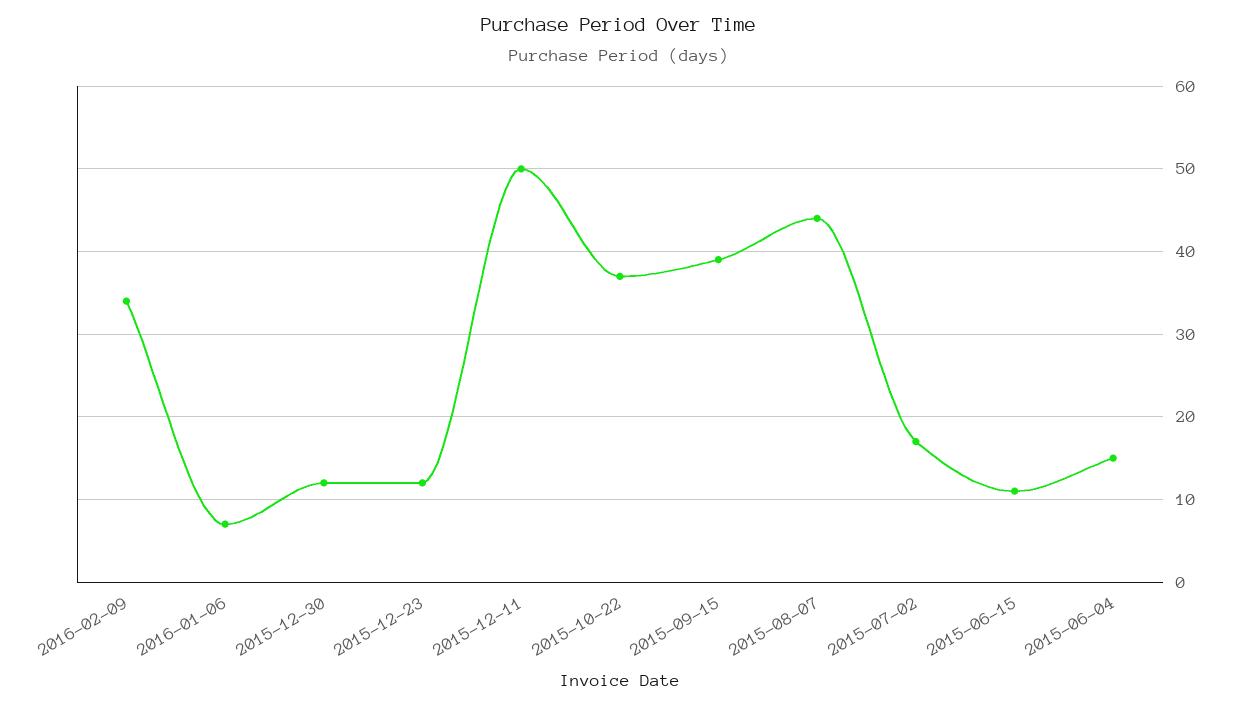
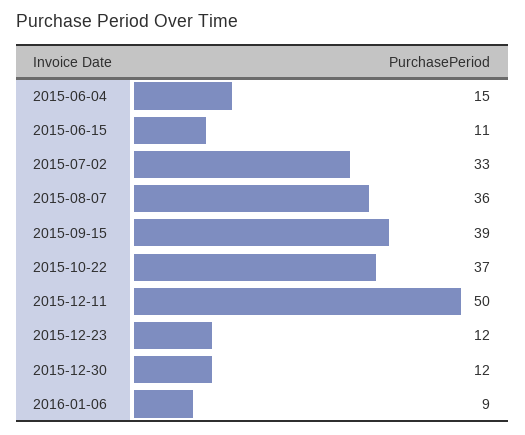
2016-02-09: 34 -> none
2016-01-06: 7 -> 9
2015-08-07: 44 -> 36
2015-07-02: 17 -> 33

